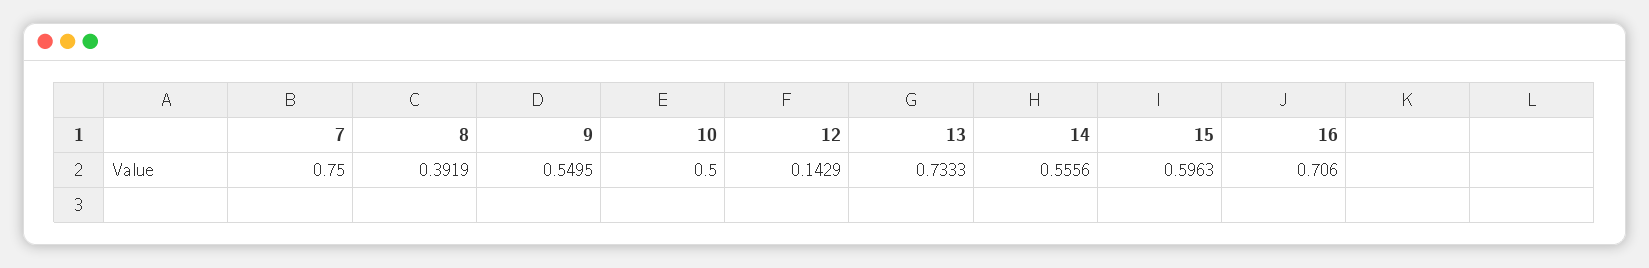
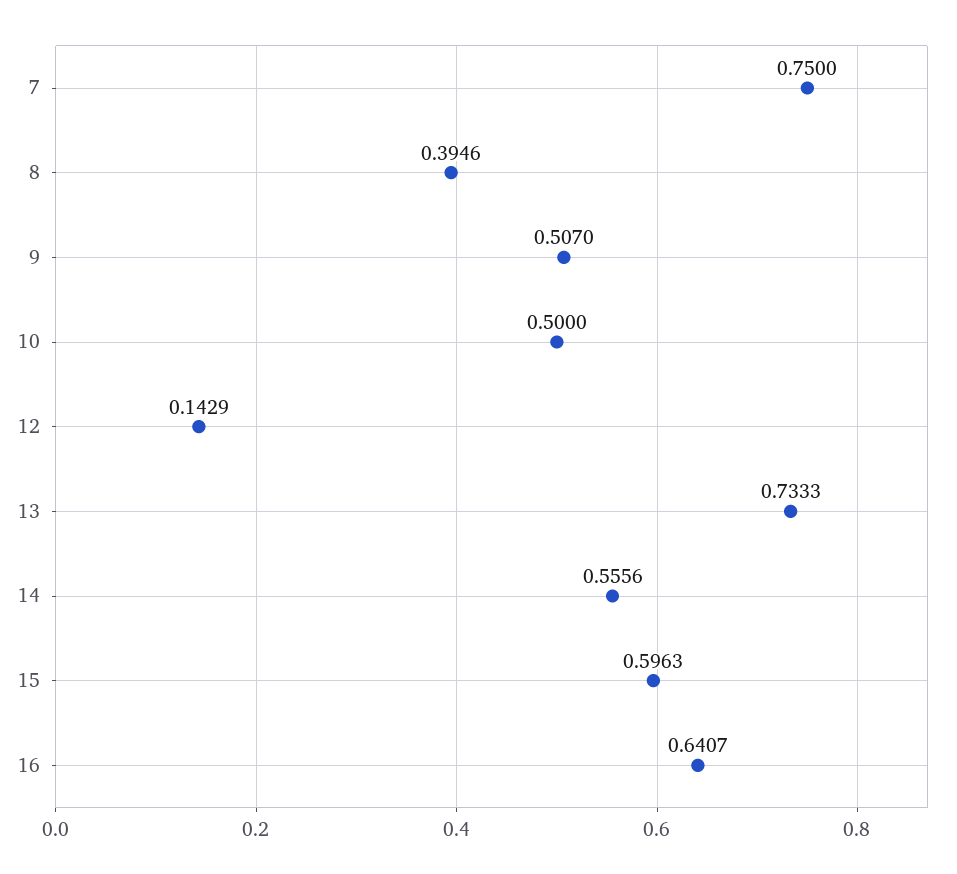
8: 0.3919 -> 0.3946
9: 0.5495 -> 0.507
16: 0.706 -> 0.6407

